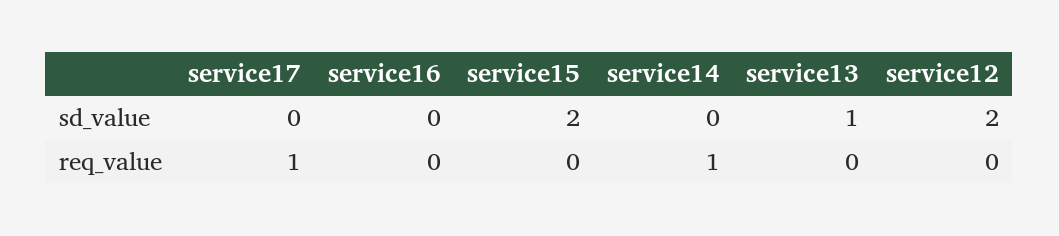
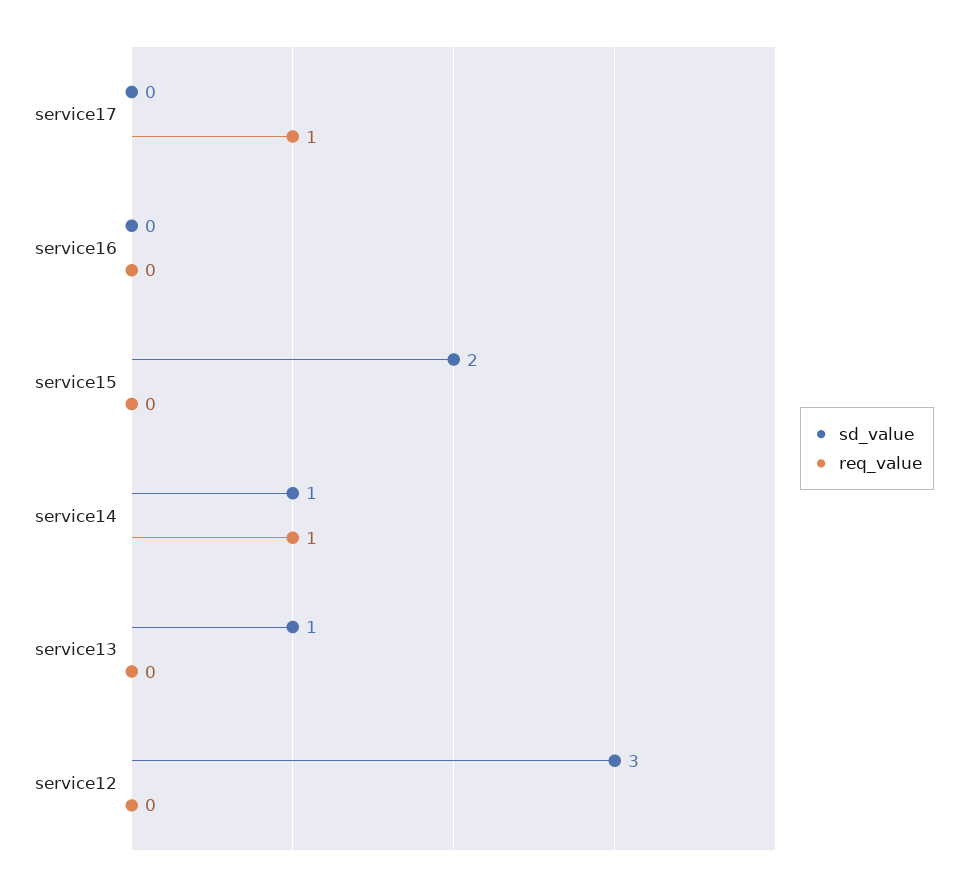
sd_value, service14: 0 -> 1
sd_value, service12: 2 -> 3

